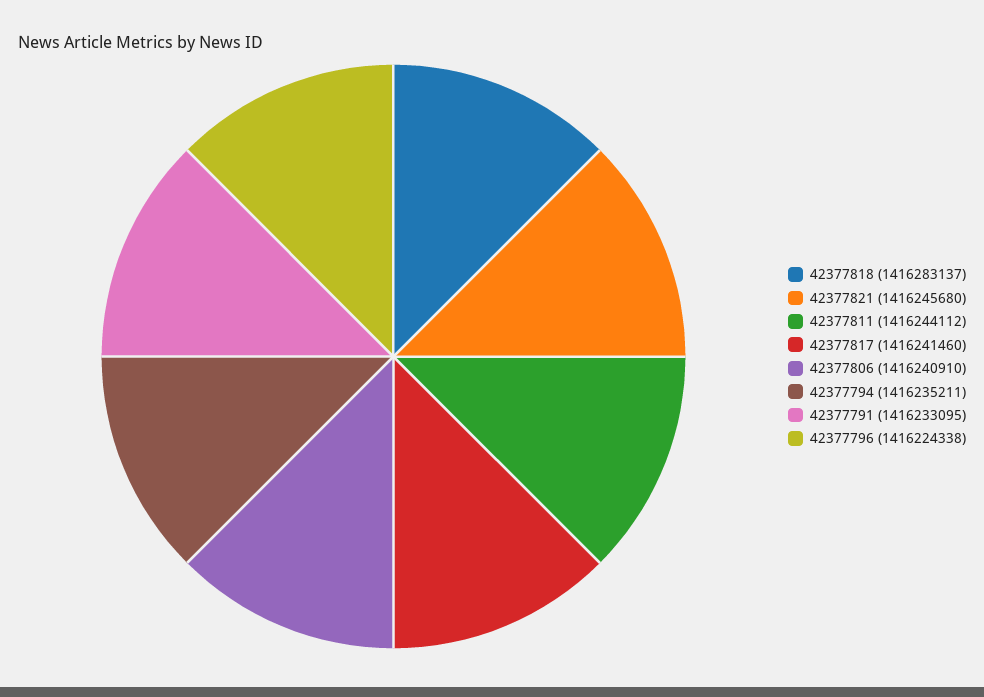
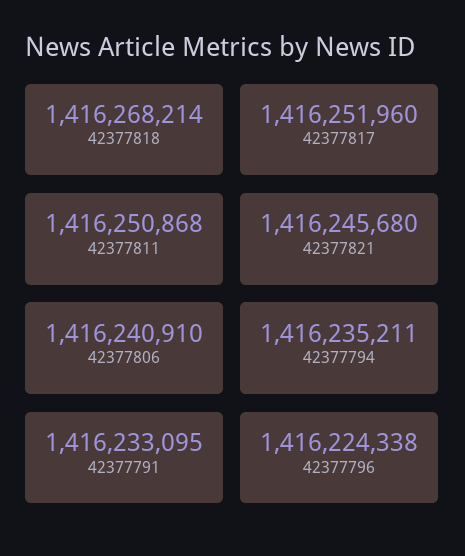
42377818: 1416283137 -> 1416268214
42377811: 1416244112 -> 1416250868
42377817: 1416241460 -> 1416251960

